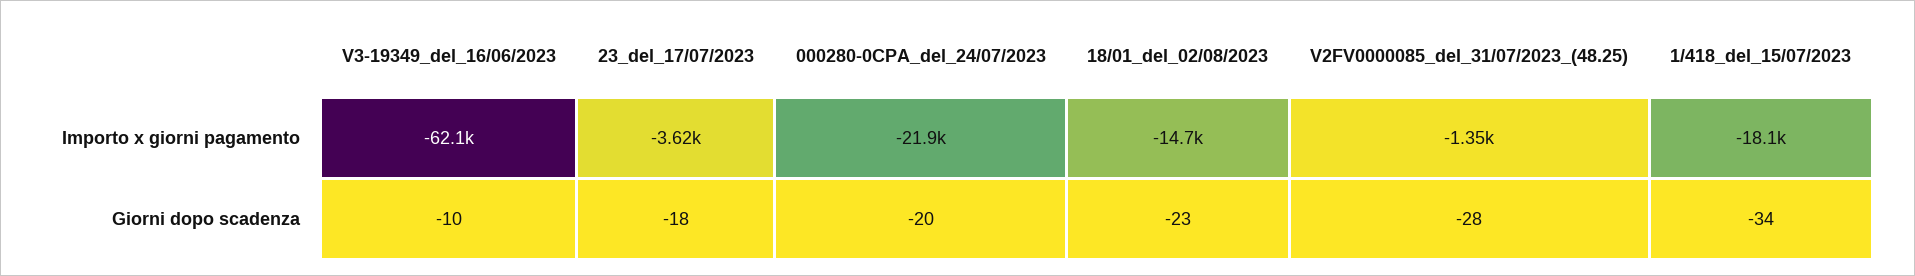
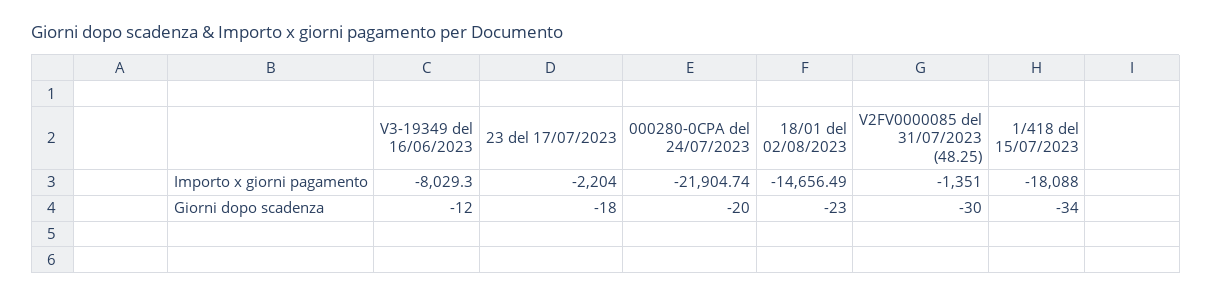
V3-19349_del_16/06/2023, Importo x giorni pagamento: -62100 -> -8029.3
23_del_17/07/2023, Importo x giorni pagamento: -3620 -> -2204
V3-19349_del_16/06/2023, Giorni dopo scadenza: -10 -> -12
V2FV0000085_del_31/07/2023_(48.25), Giorni dopo scadenza: -28 -> -30

